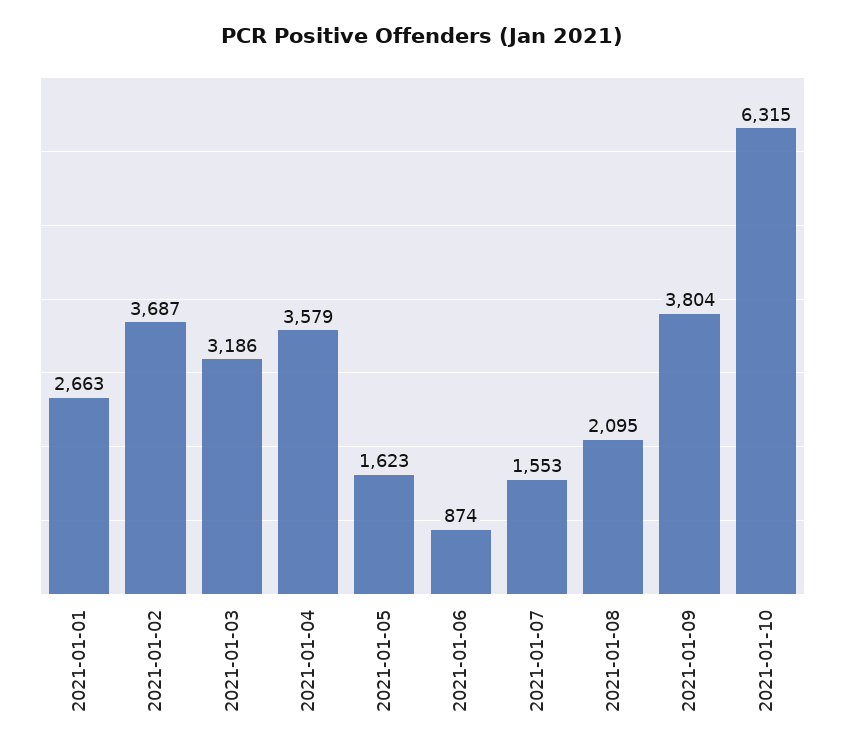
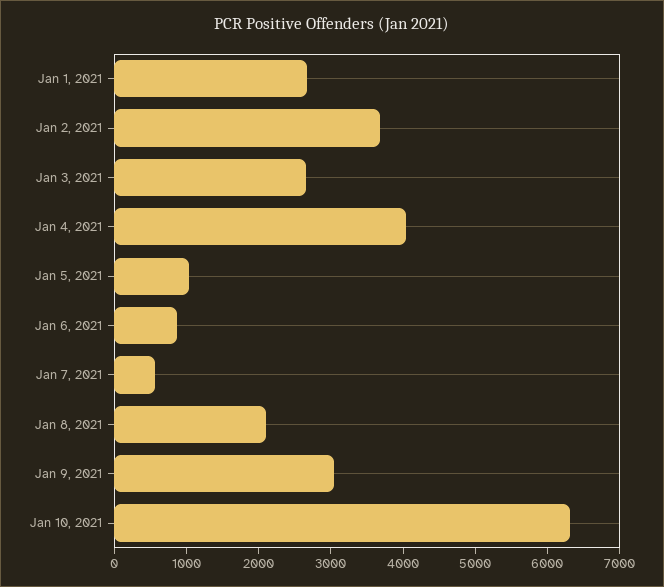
2021-01-03: 3186 -> 2600
2021-01-04: 3579 -> 4000
2021-01-05: 1623 -> 1000
2021-01-07: 1553 -> 600
2021-01-09: 3804 -> 3000

